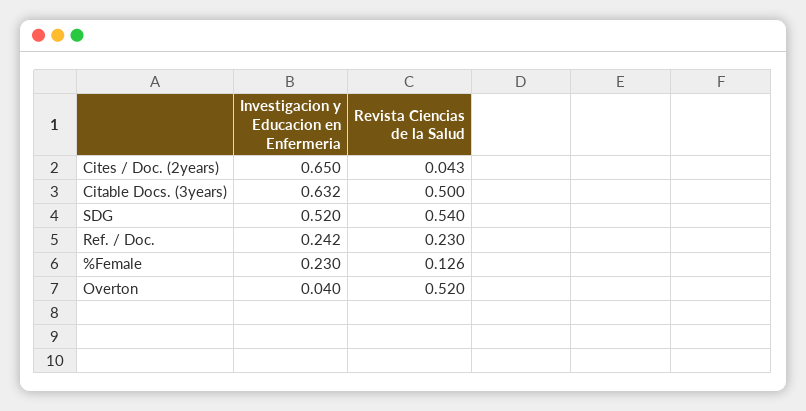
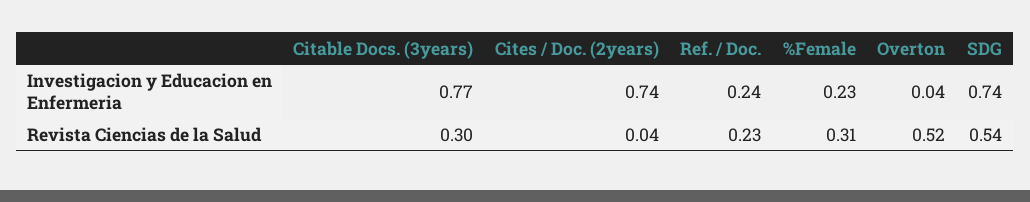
Investigacion y Educacion en Enfermeria, Cites / Doc. (2years): 0.65 -> 0.74
Investigacion y Educacion en Enfermeria, Citable Docs. (3years): 0.632 -> 0.77
Revista Ciencias de la Salud, Citable Docs. (3years): 0.5 -> 0.3
Investigacion y Educacion en Enfermeria, SDG: 0.52 -> 0.74
Revista Ciencias de la Salud, %Female: 0.126 -> 0.31

